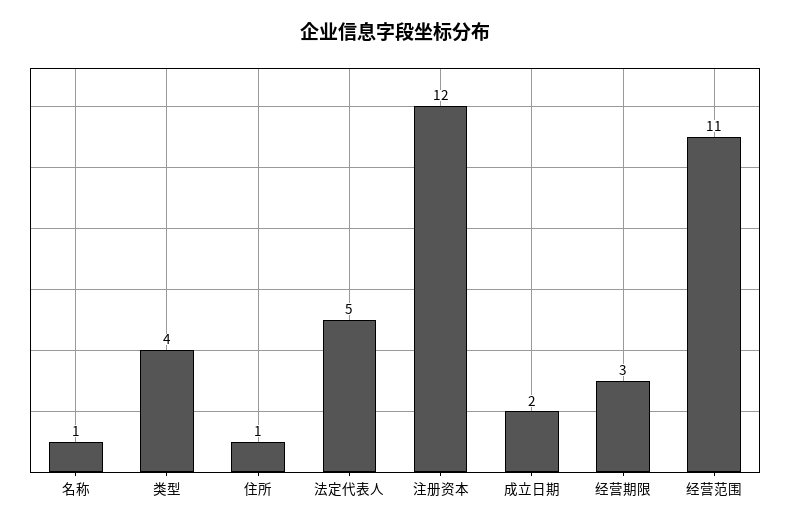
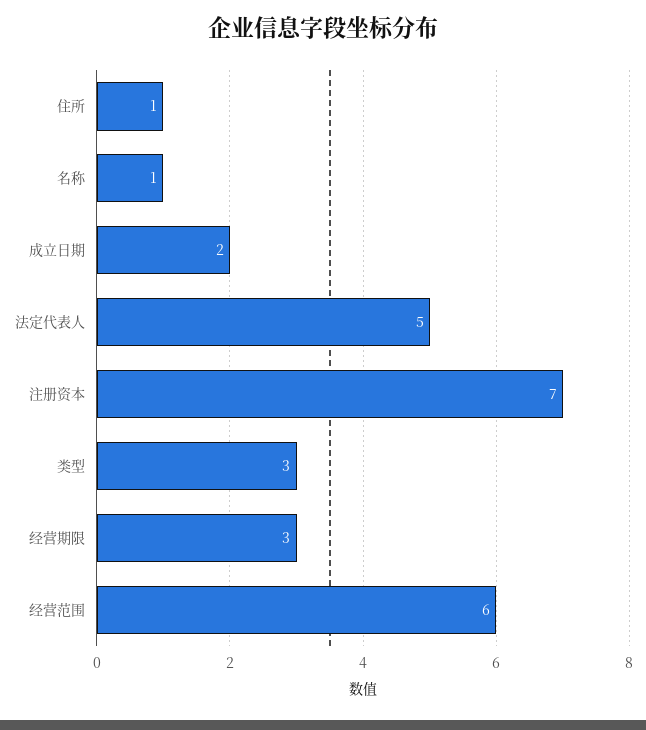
类型: 4 -> 3
注册资本: 12 -> 7
经营范围: 11 -> 6

